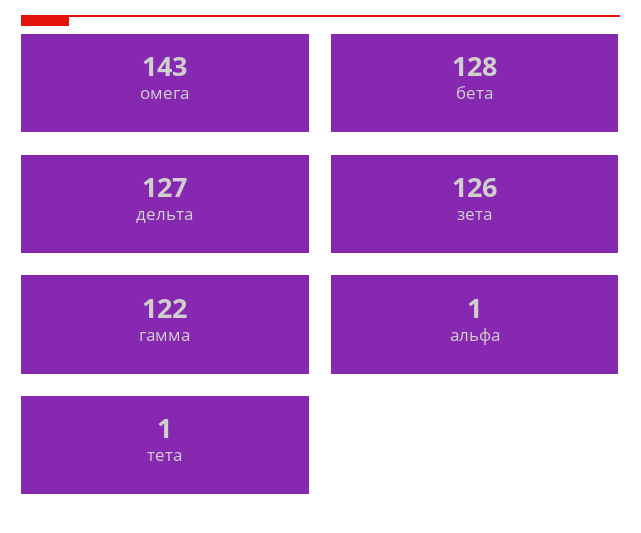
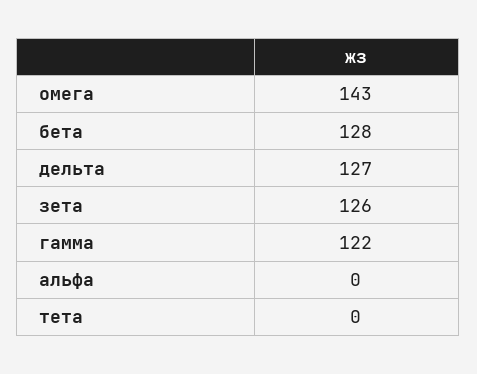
альфа: 1 -> 0
тета: 1 -> 0

